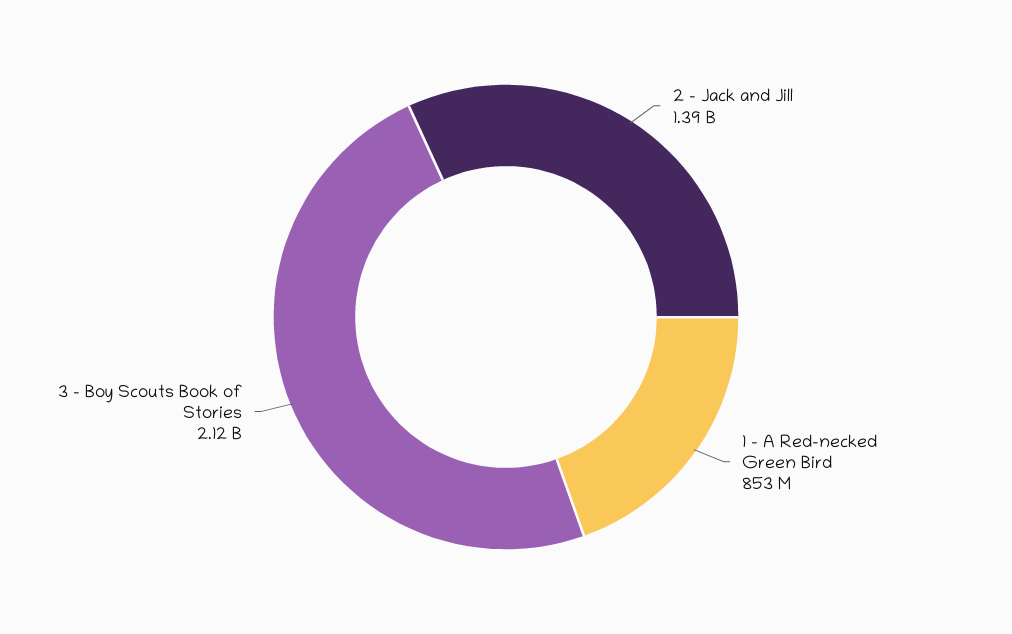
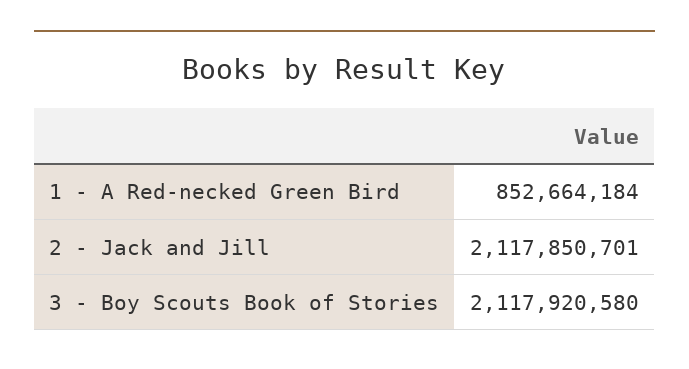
2 - Jack and Jill: 1390000000 -> 2117850701

